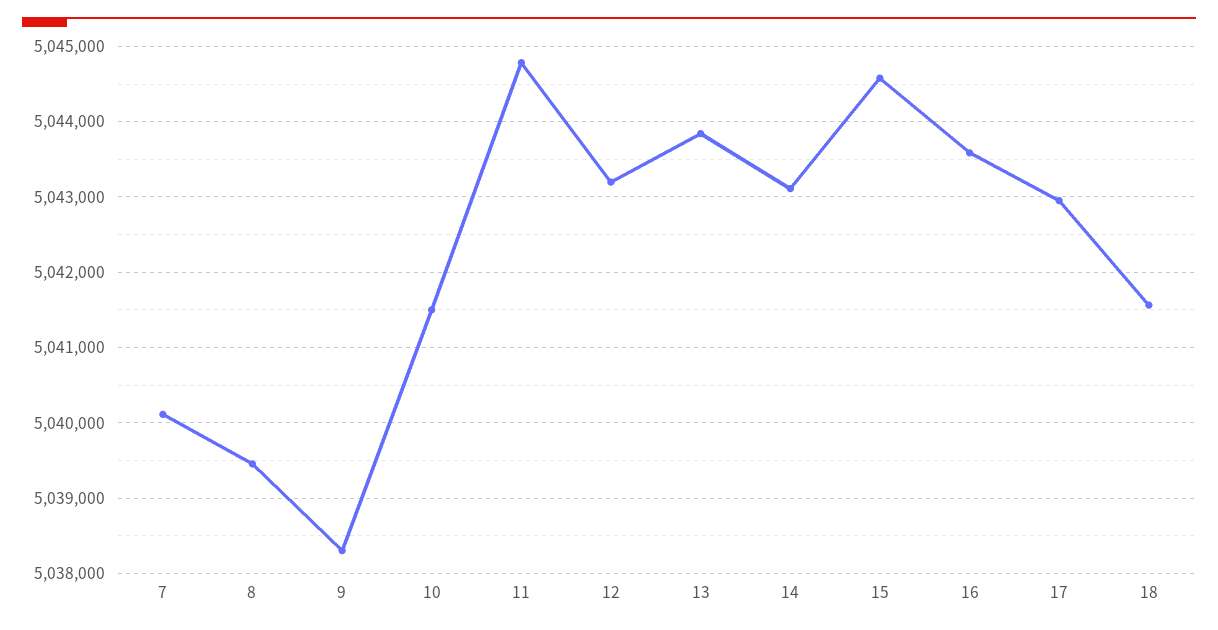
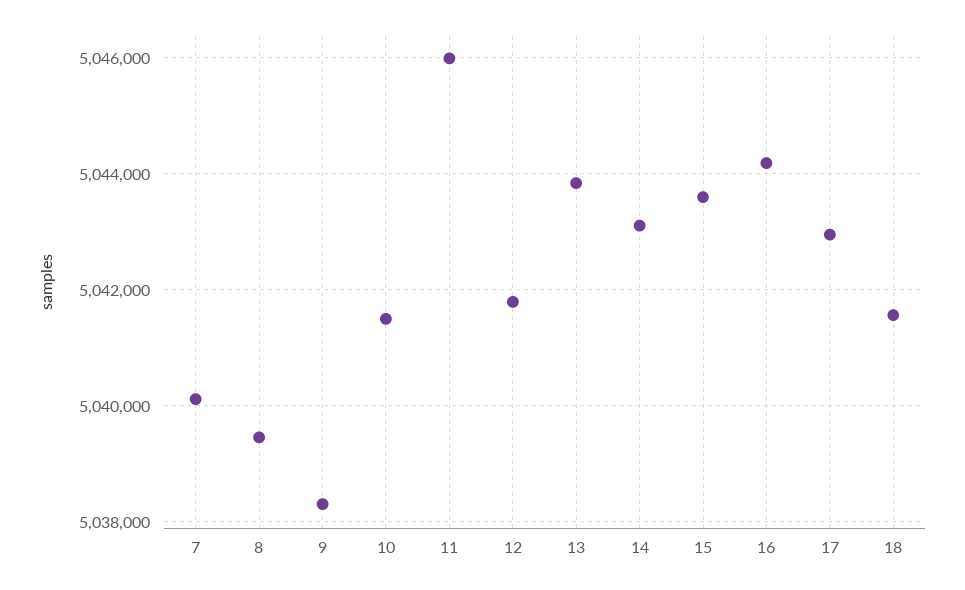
11: 5044800 -> 5046000
12: 5043200 -> 5041800
15: 5044600 -> 5043600
16: 5043600 -> 5044200

